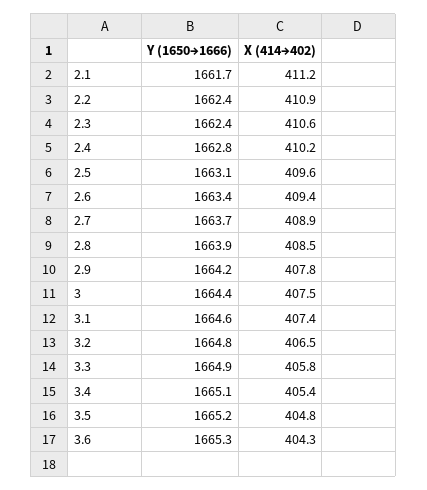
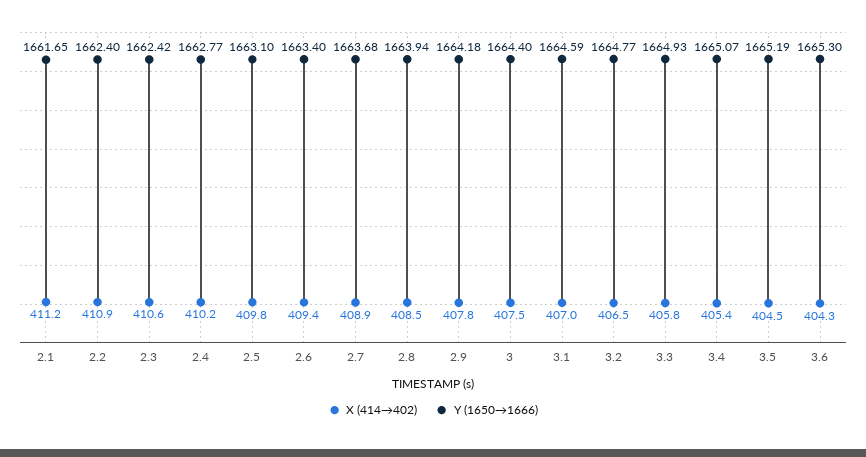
X (414→402), 2.5: 409.6 -> 409.8
X (414→402), 3.1: 407.4 -> 407
X (414→402), 3.5: 404.8 -> 404.5

